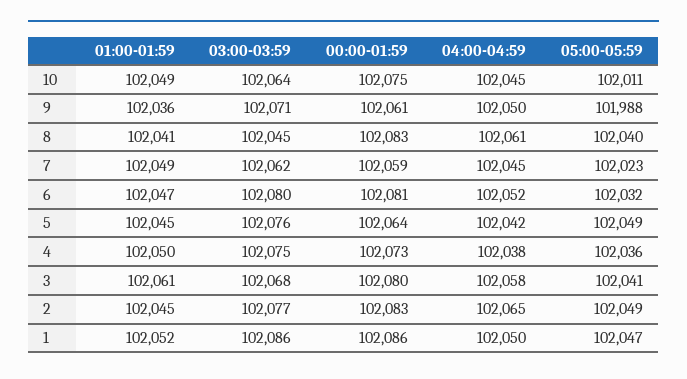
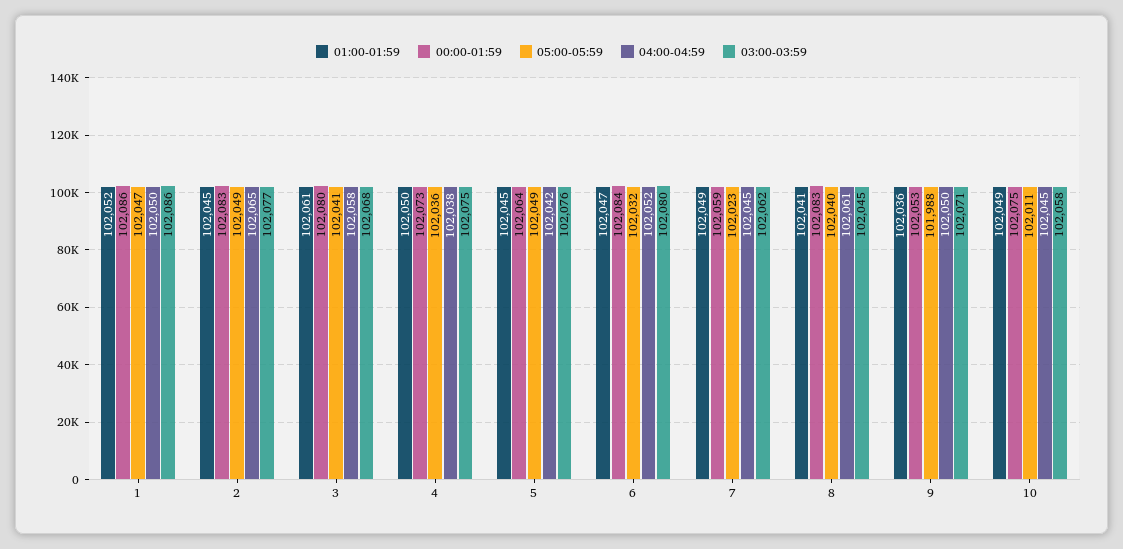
03:00-03:59, 10: 102064 -> 102058
00:00-01:59, 9: 102061 -> 102053
00:00-01:59, 6: 102081 -> 102084

